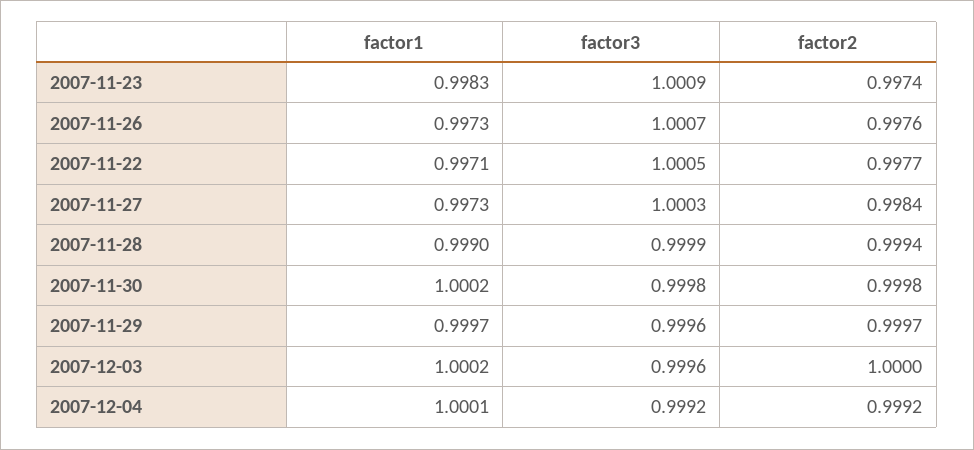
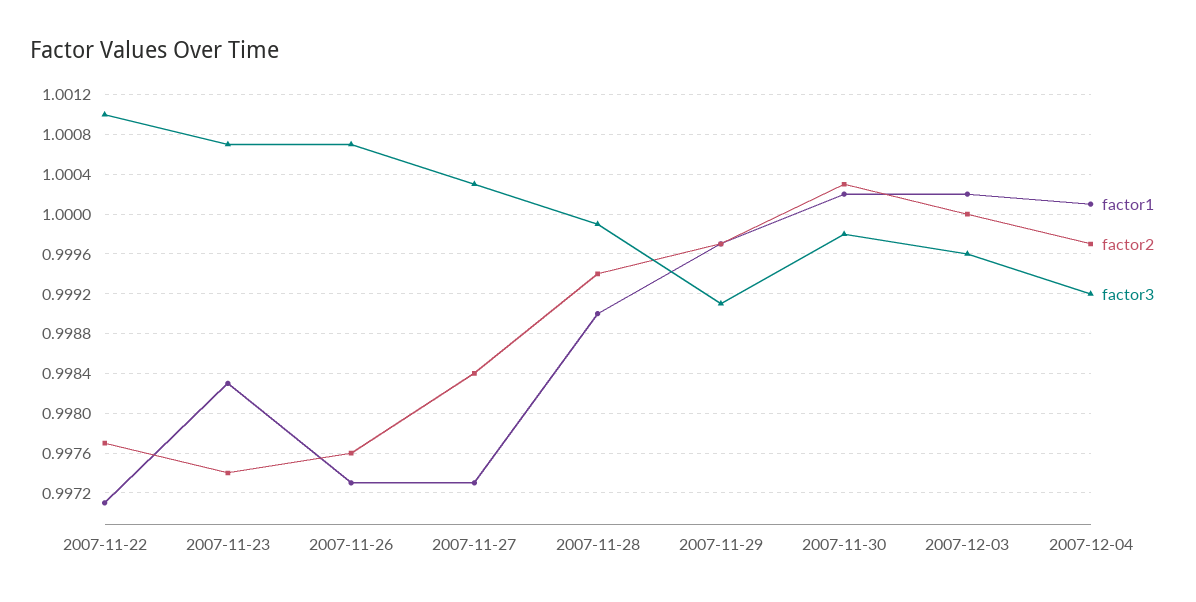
factor3, 2007-11-23: 1.0009 -> 1.0007
factor3, 2007-11-22: 1.0005 -> 1.001
factor2, 2007-11-30: 0.9998 -> 1.0003
factor3, 2007-11-29: 0.9996 -> 0.9991
factor2, 2007-12-04: 0.9992 -> 0.9997

